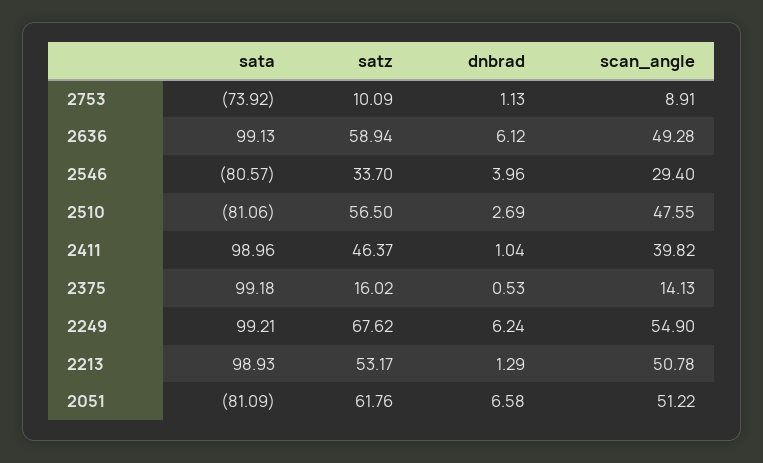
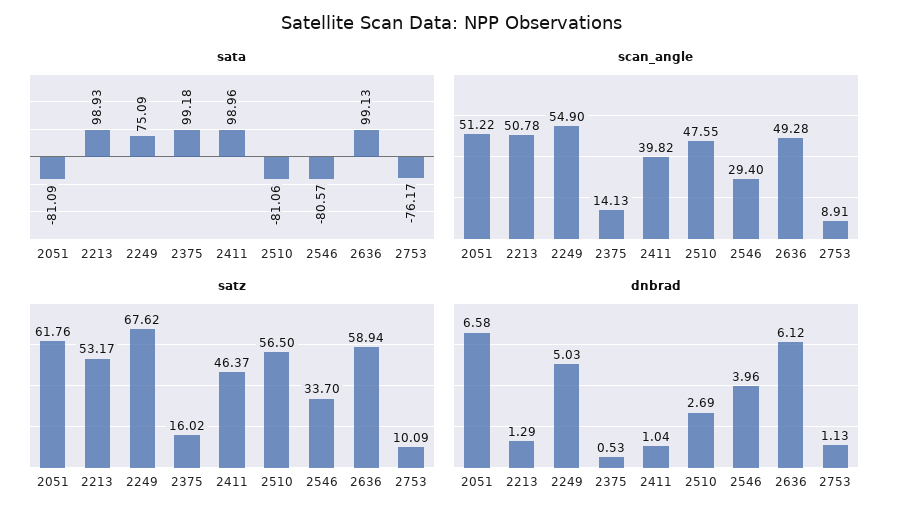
sata, 2753: -73.92 -> -76.17
sata, 2249: 99.21 -> 75.09
dnbrad, 2249: 6.24 -> 5.03

